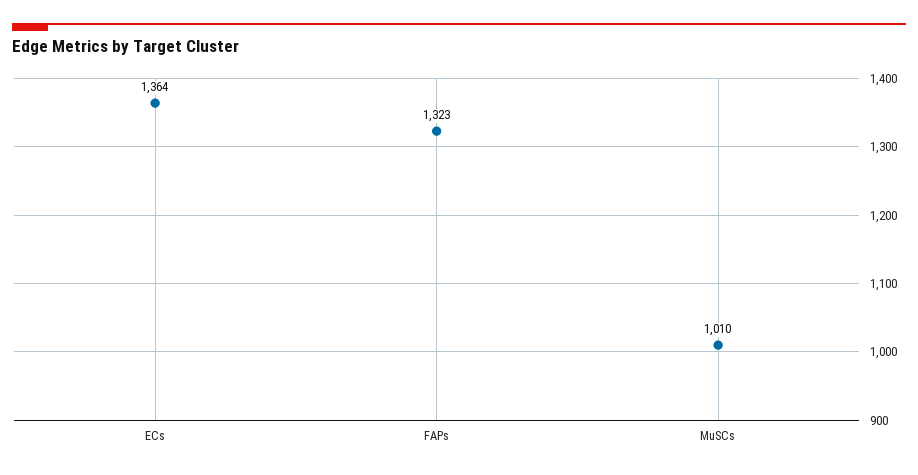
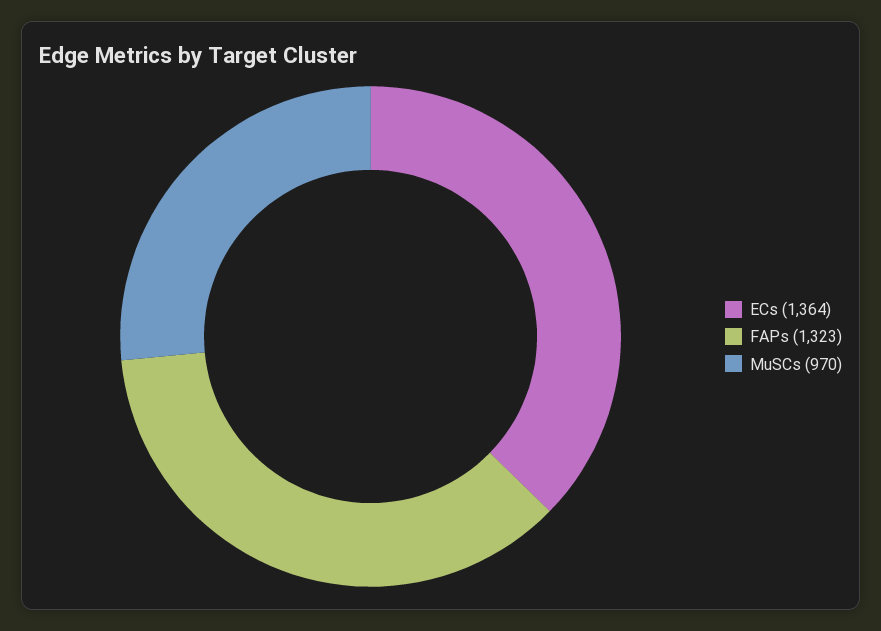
MuSCs: 1010 -> 970

